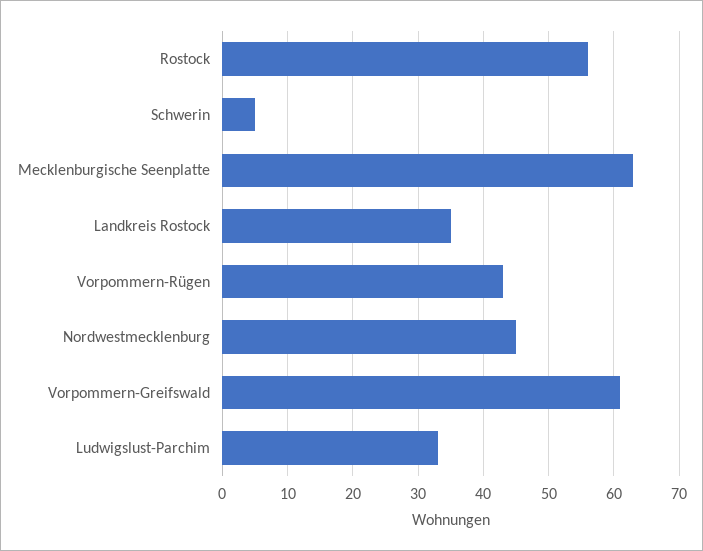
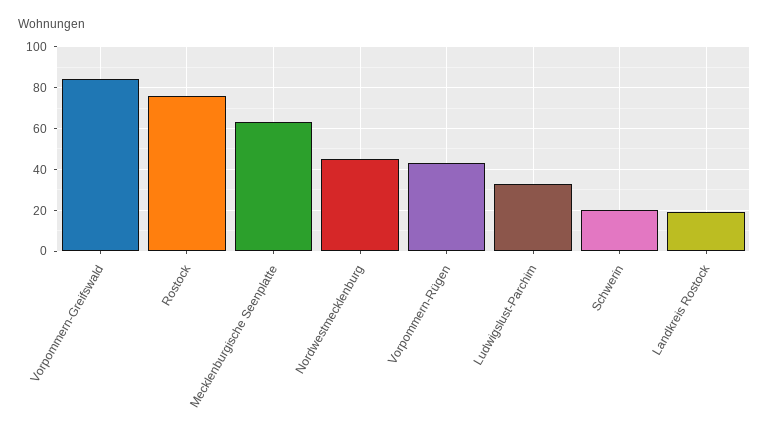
Rostock: 56 -> 75
Schwerin: 5 -> 20
Landkreis Rostock: 35 -> 20
Vorpommern-Greifswald: 61 -> 85

